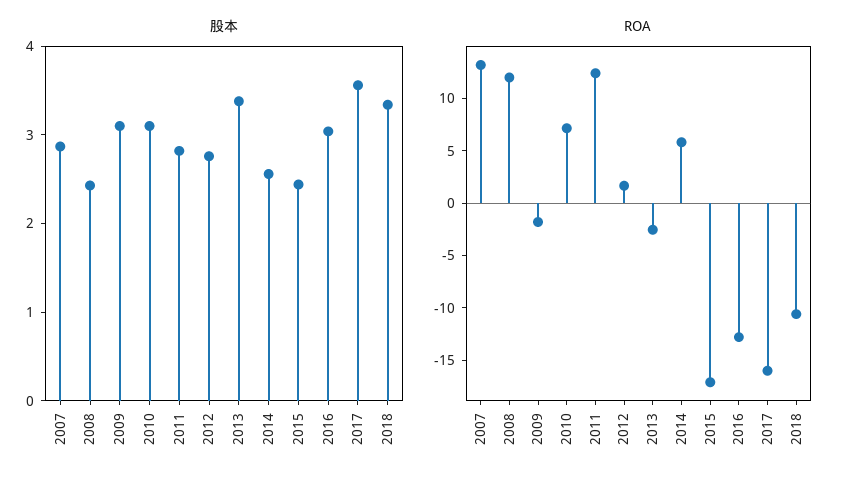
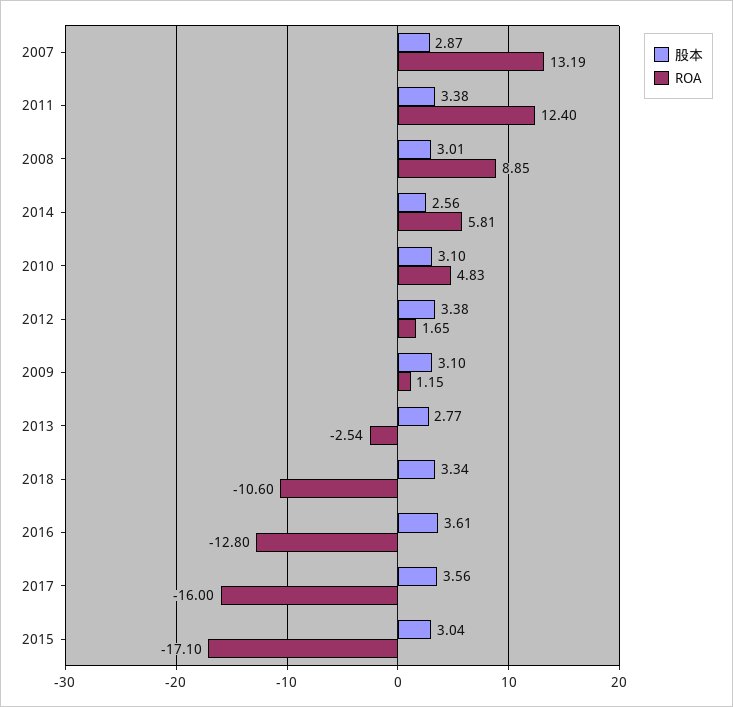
股本, 2008: 2.4 -> 3.01
股本, 2011: 2.8 -> 3.38
股本, 2012: 2.8 -> 3.38
股本, 2013: 3.4 -> 2.77
股本, 2015: 2.4 -> 3.04
股本, 2016: 3 -> 3.61
ROA, 2008: 12 -> 8.85
ROA, 2009: -2 -> 1.15
ROA, 2010: 7 -> 4.83

